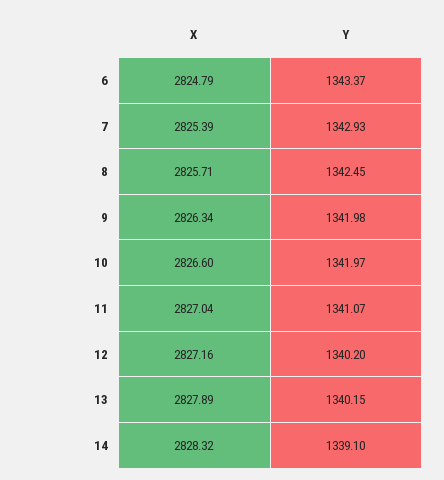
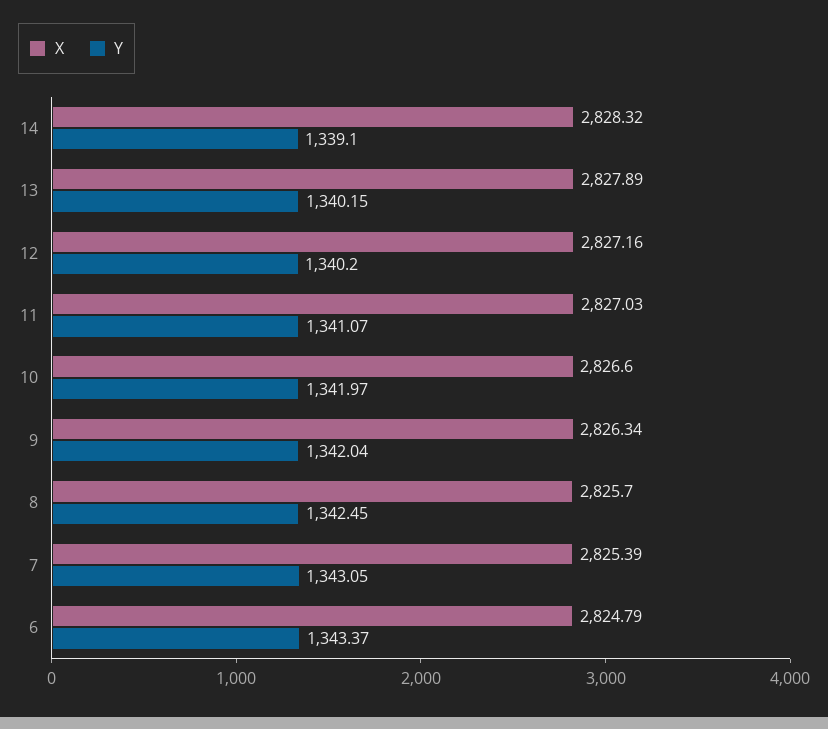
Y, 7: 1342.93 -> 1343.05
X, 8: 2825.71 -> 2825.7
Y, 9: 1341.98 -> 1342.04
X, 11: 2827.04 -> 2827.03

